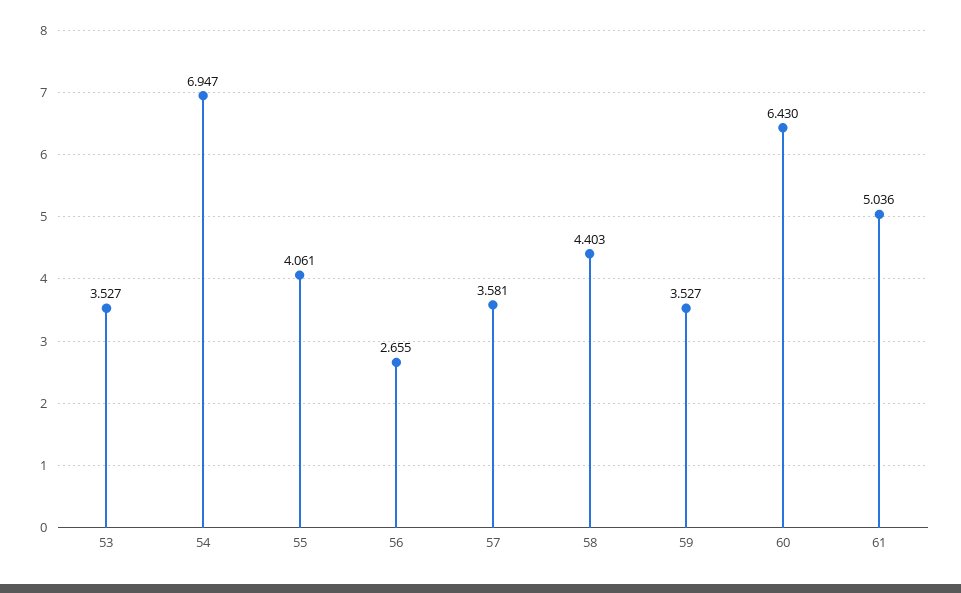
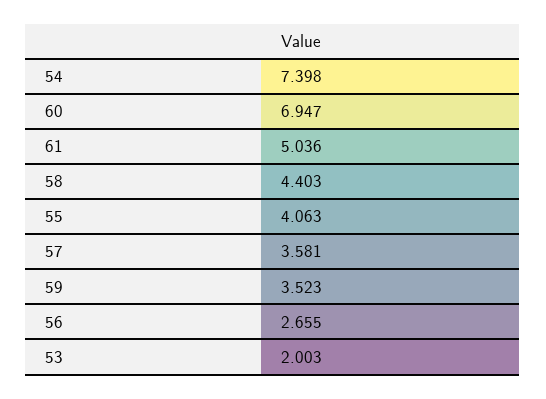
53: 3.527 -> 2.003
54: 6.947 -> 7.398
55: 4.061 -> 4.063
59: 3.527 -> 3.523
60: 6.43 -> 6.947

